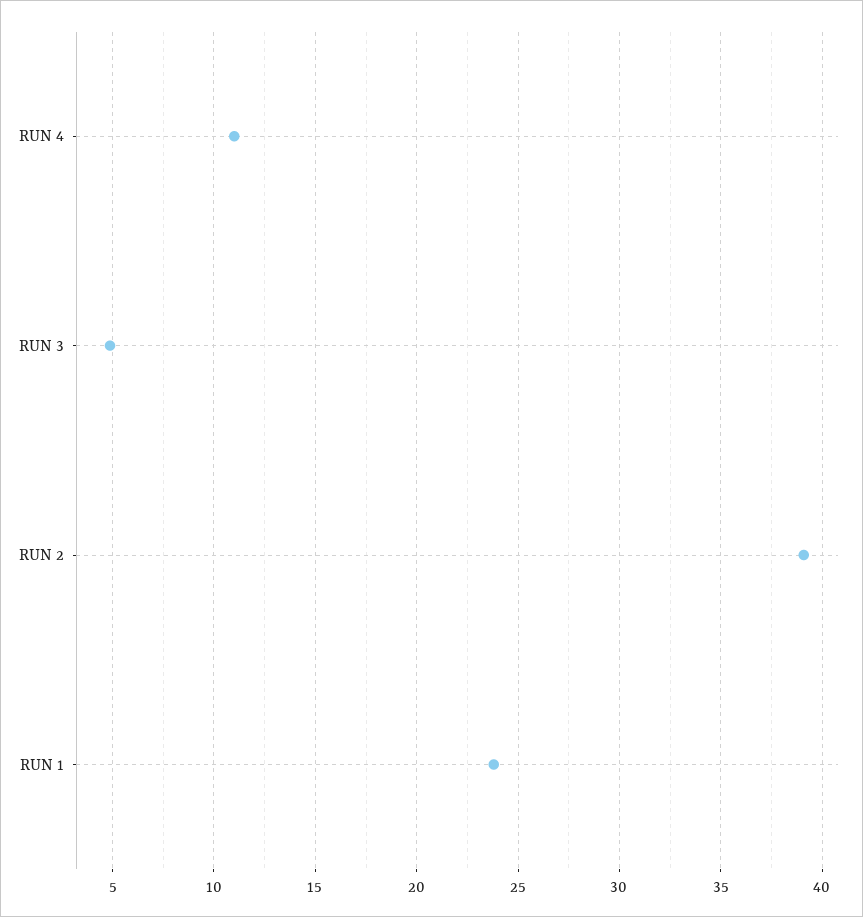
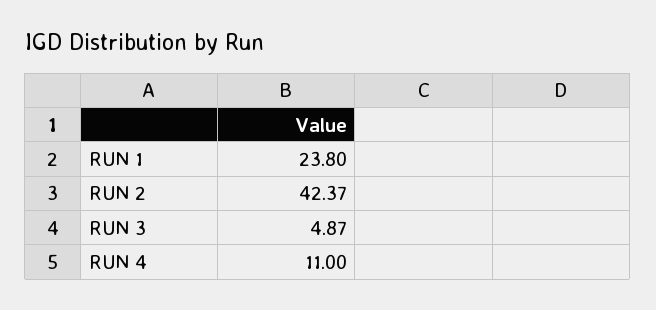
RUN 2: 39 -> 42.37

